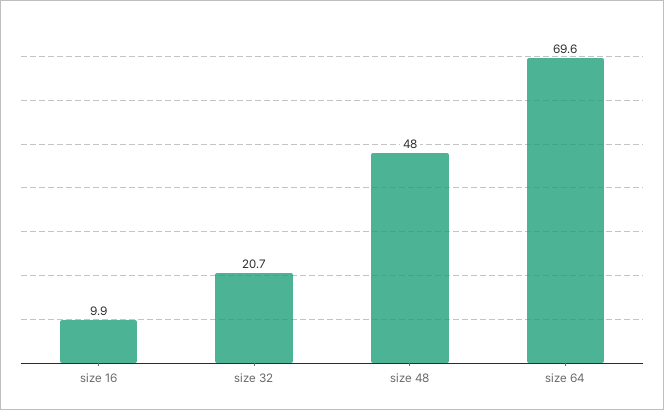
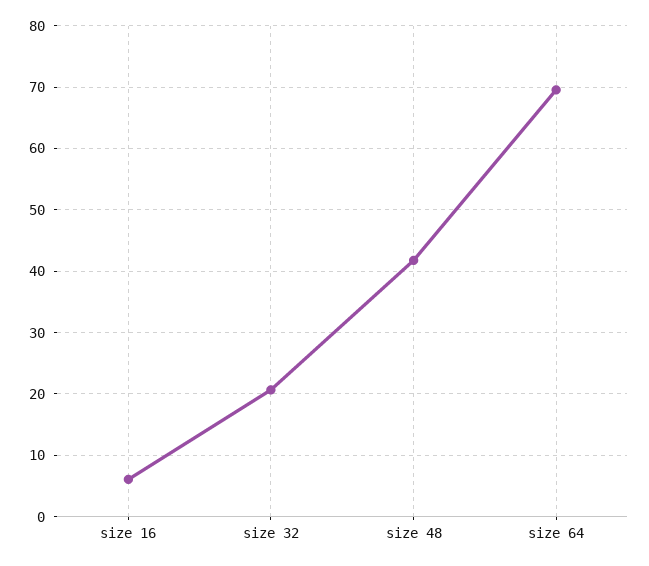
size 16: 9.9 -> 6
size 48: 48 -> 42

